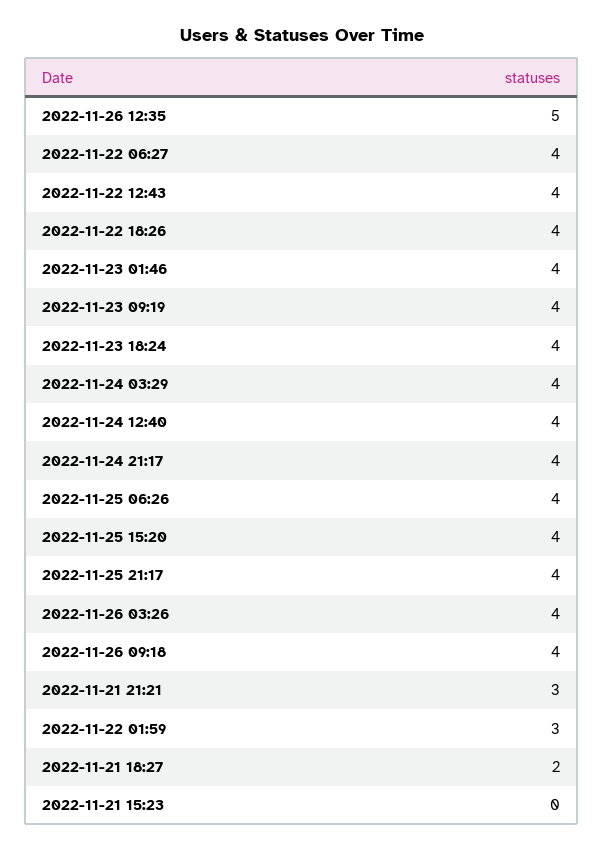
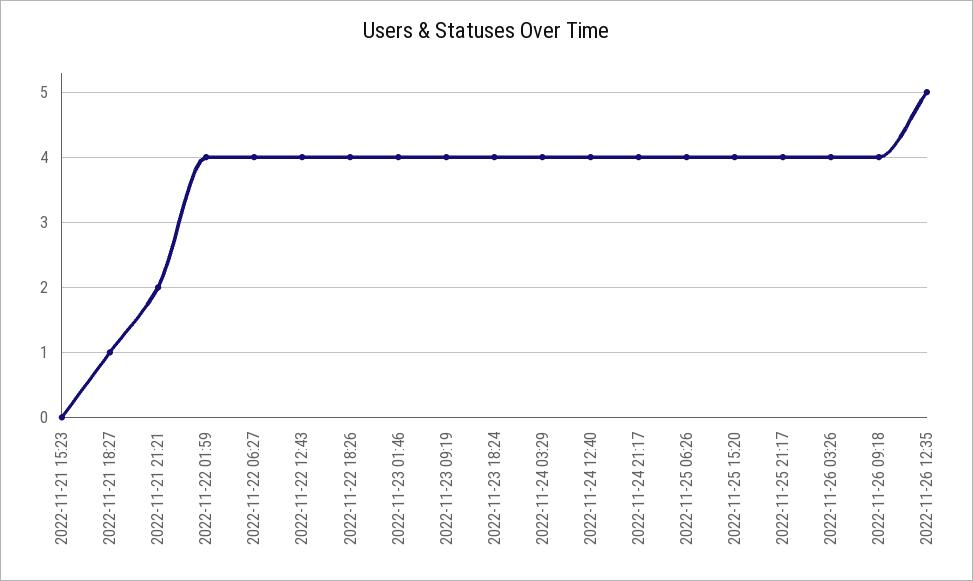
2022-11-21 21:21: 3 -> 2
2022-11-22 01:59: 3 -> 4
2022-11-21 18:27: 2 -> 1

